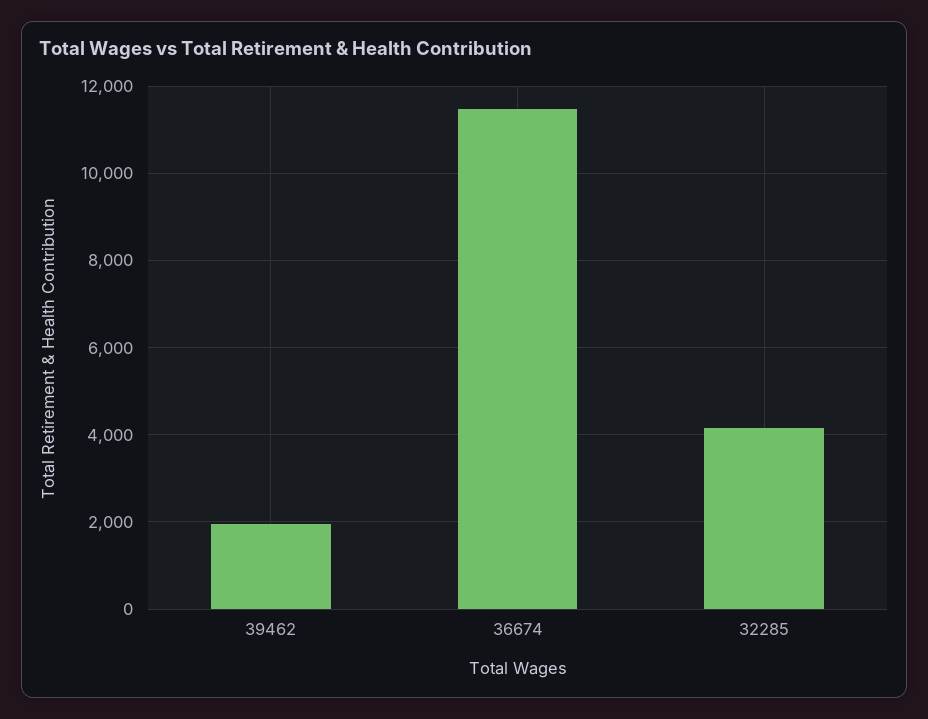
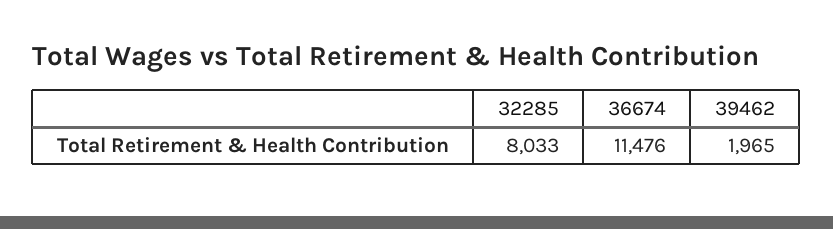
32285: 4200 -> 8033

